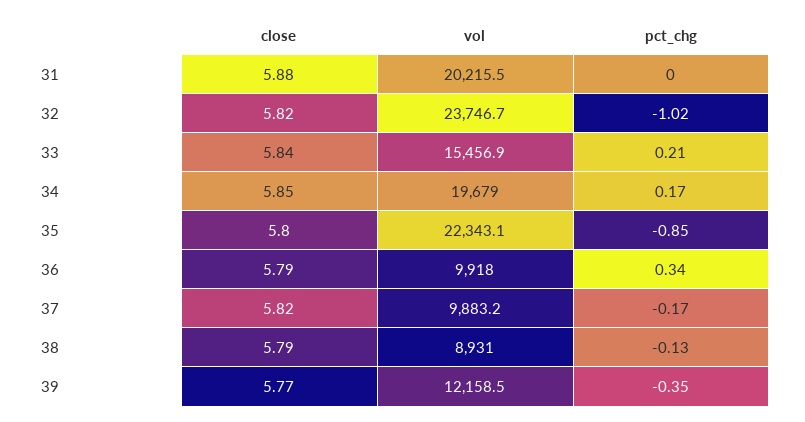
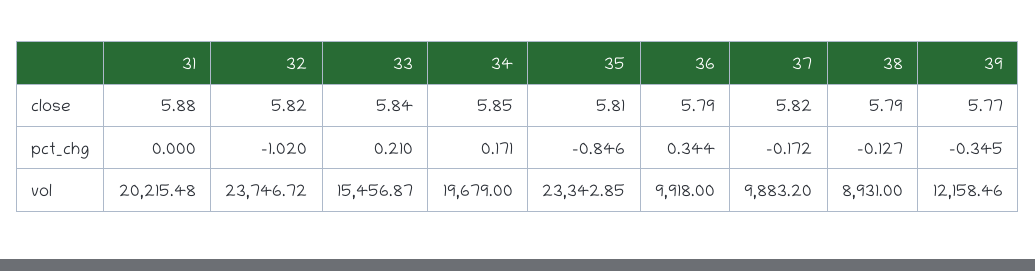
close, 35: 5.8 -> 5.81
vol, 35: 22343.1 -> 23342.85

